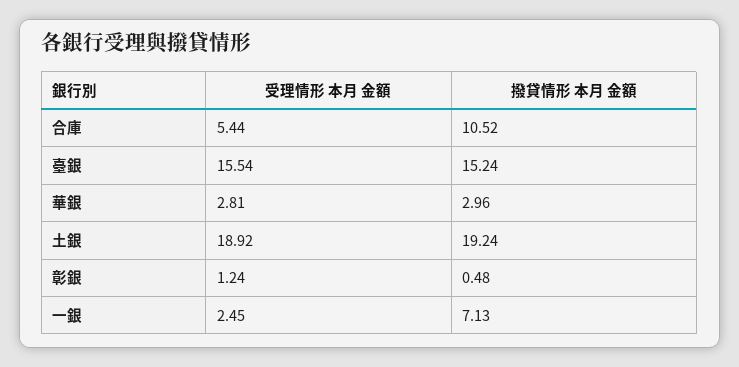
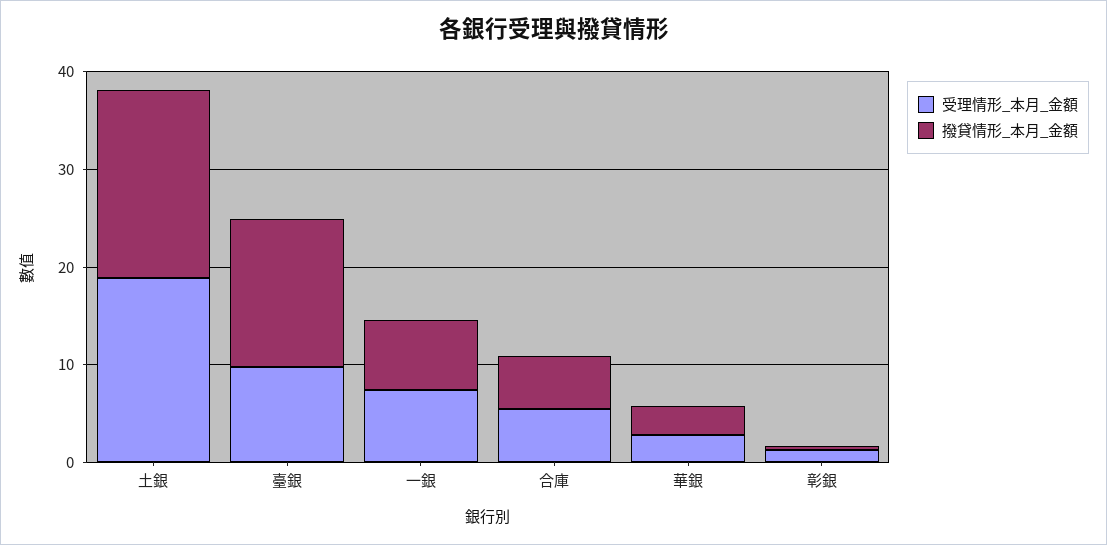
撥貸情形 本月 金額, 合庫: 10.52 -> 6
受理情形 本月 金額, 臺銀: 15.54 -> 10
受理情形 本月 金額, 一銀: 2.45 -> 8

